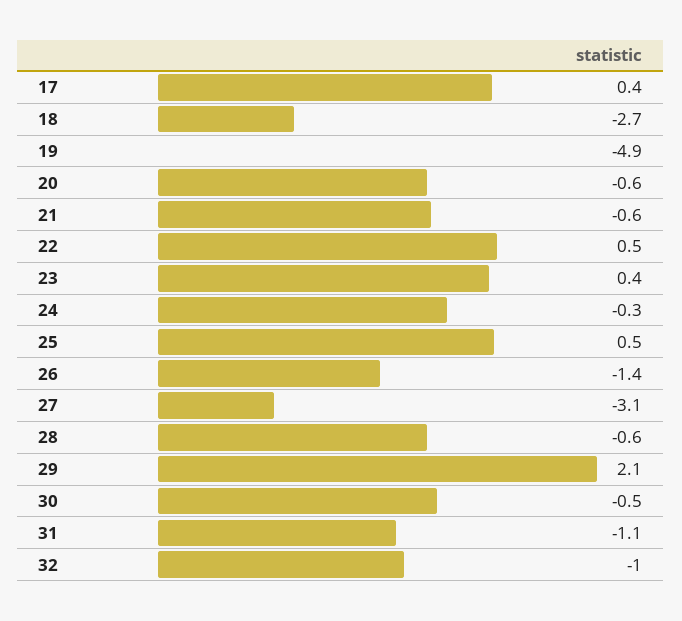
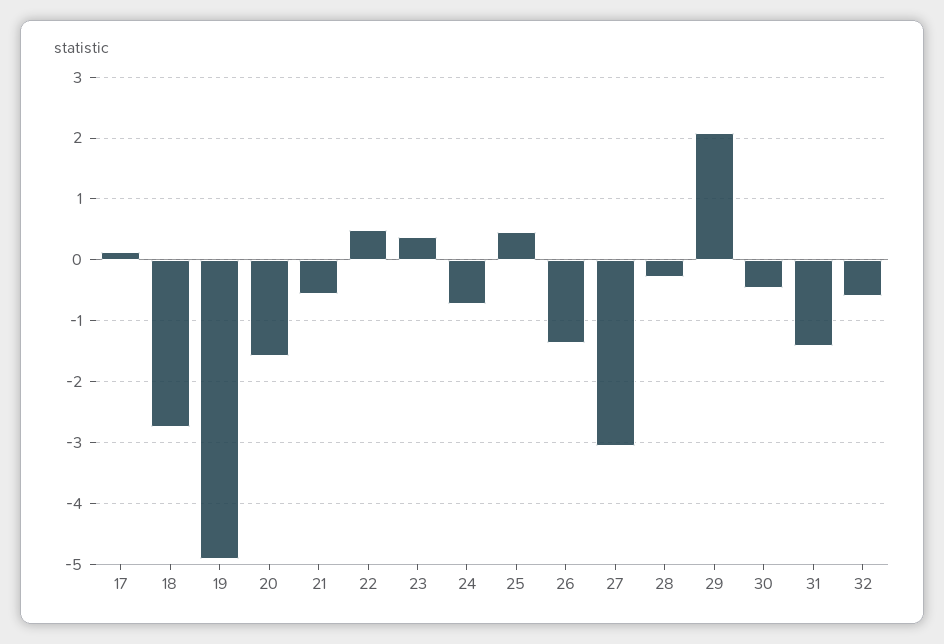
17: 0.4 -> 0.1
20: -0.6 -> -1.6
24: -0.3 -> -0.7
28: -0.6 -> -0.3
31: -1.1 -> -1.4
32: -1 -> -0.6

